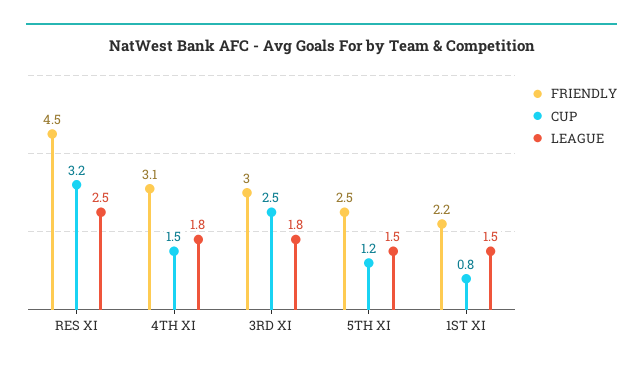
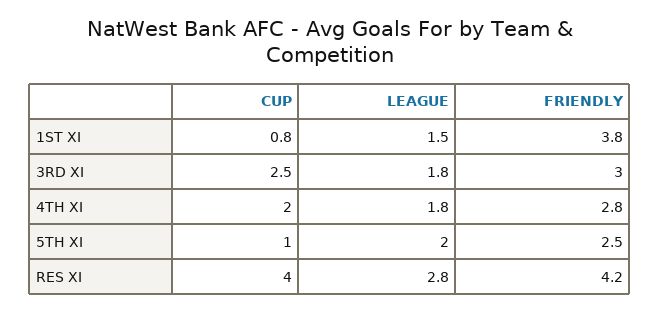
FRIENDLY, RES XI: 4.5 -> 4.2
CUP, RES XI: 3.2 -> 4
LEAGUE, RES XI: 2.5 -> 2.8
FRIENDLY, 4TH XI: 3.1 -> 2.8
CUP, 4TH XI: 1.5 -> 2
CUP, 5TH XI: 1.2 -> 1
LEAGUE, 5TH XI: 1.5 -> 2
FRIENDLY, 1ST XI: 2.2 -> 3.8

